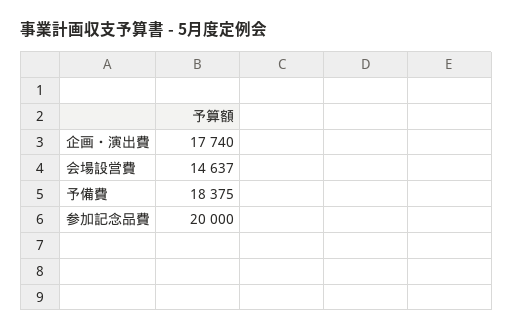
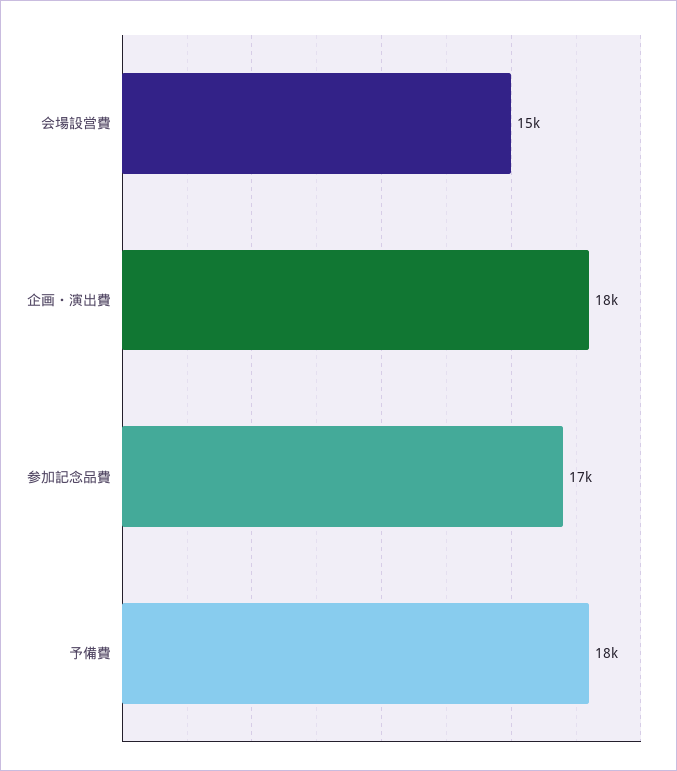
参加記念品費: 20000 -> 17000

